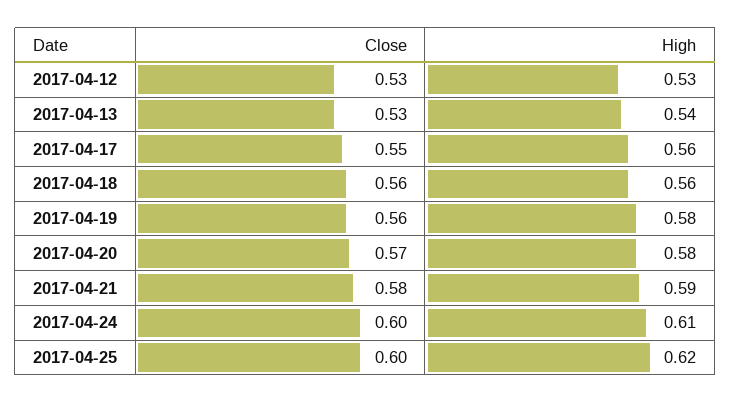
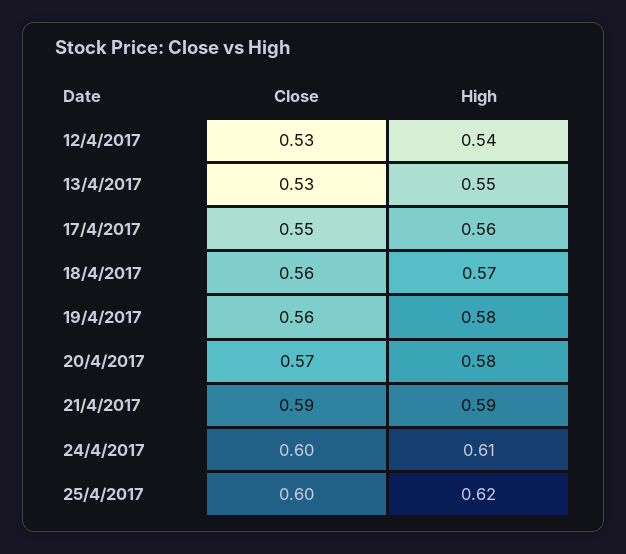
High, 2017-04-12: 0.53 -> 0.54
High, 2017-04-13: 0.54 -> 0.55
High, 2017-04-18: 0.56 -> 0.57
Close, 2017-04-21: 0.58 -> 0.59

